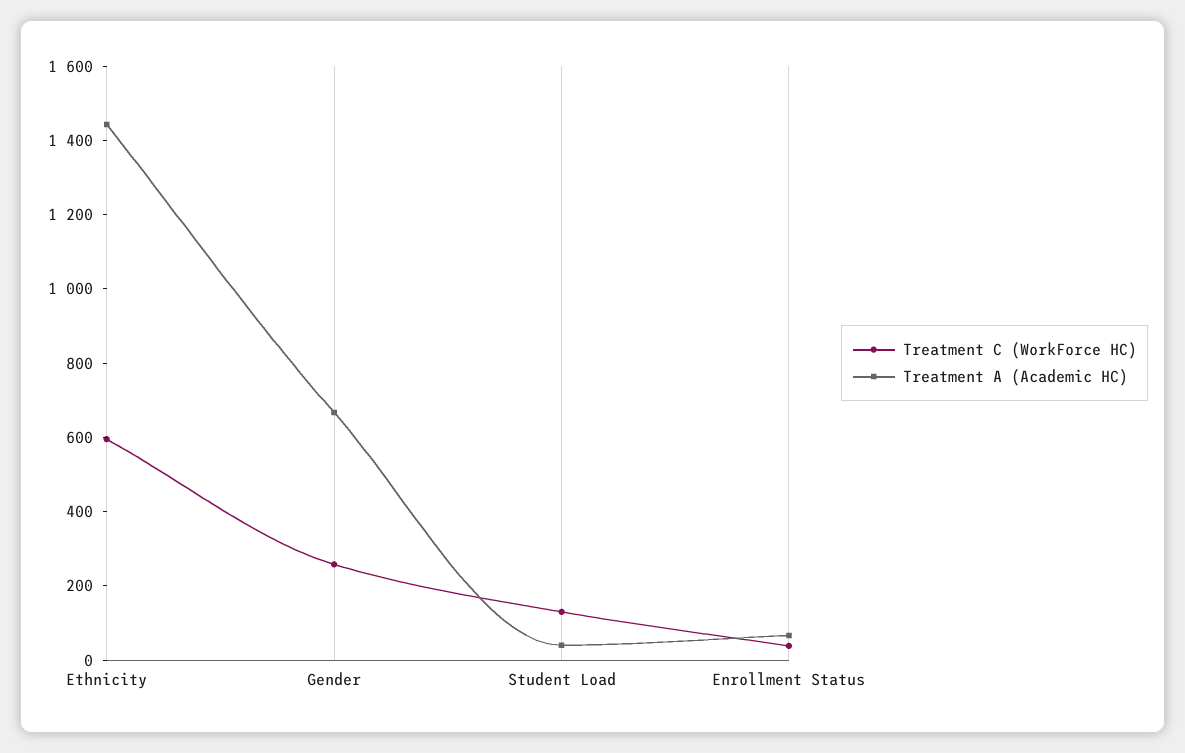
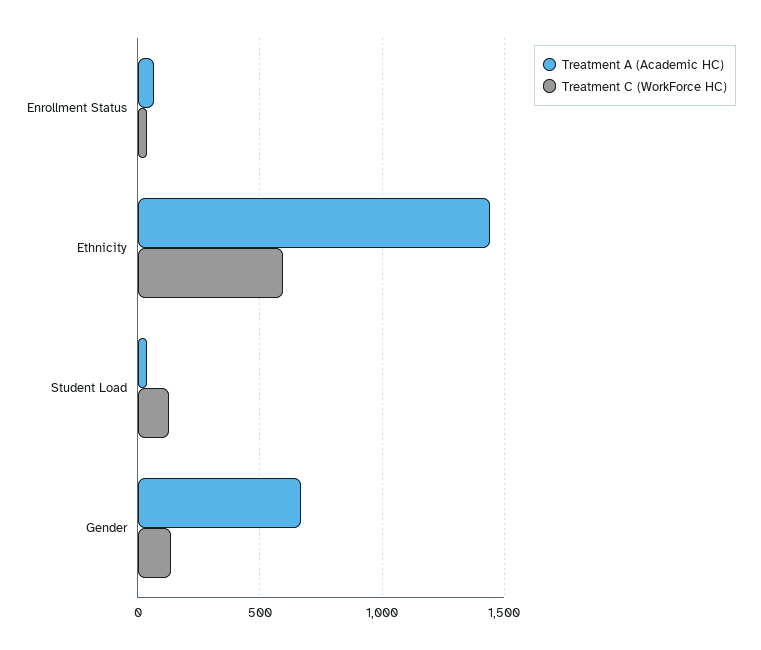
Treatment C (WorkForce HC), Gender: 250 -> 150

